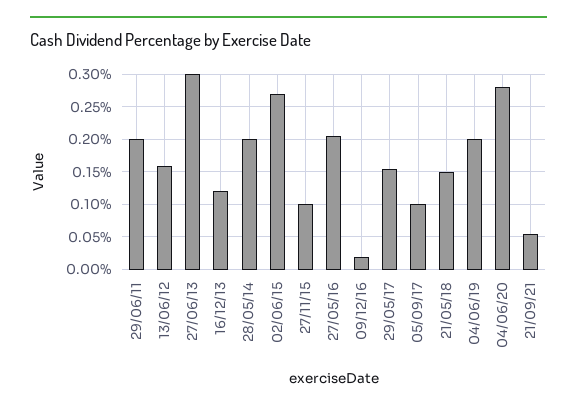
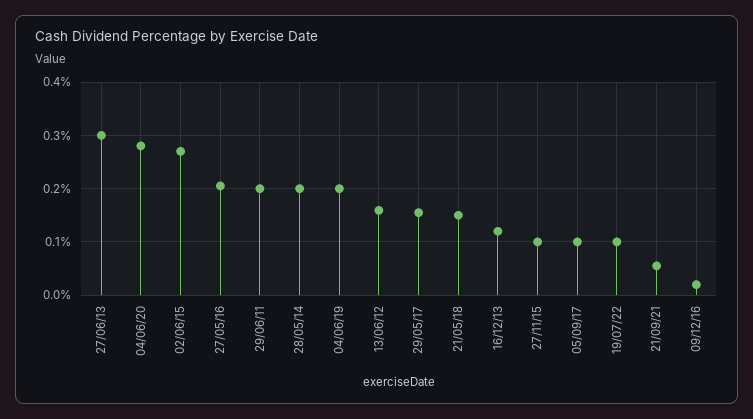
19/07/22: none -> 0.1

